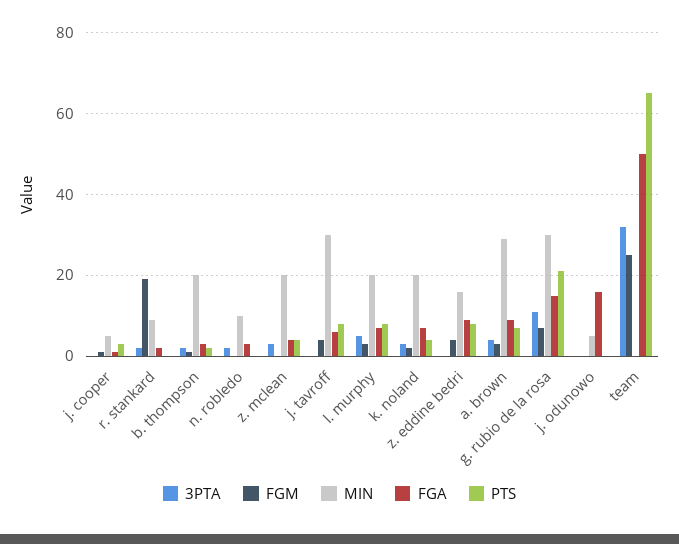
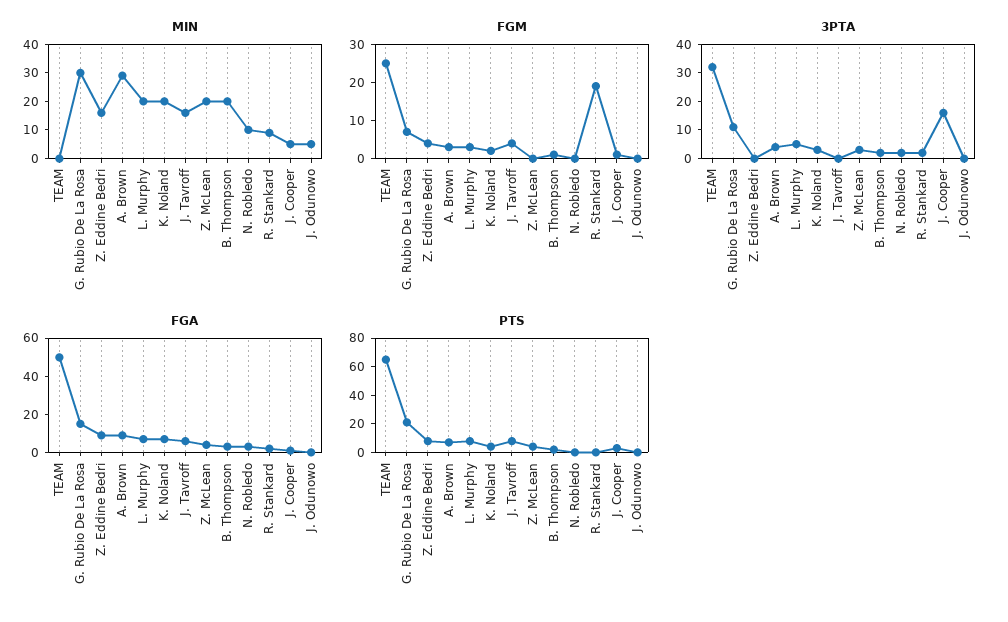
3PTA, j. cooper: 0 -> 15
MIN, j. tavroff: 30 -> 15
FGA, j. odunowo: 15 -> 0

